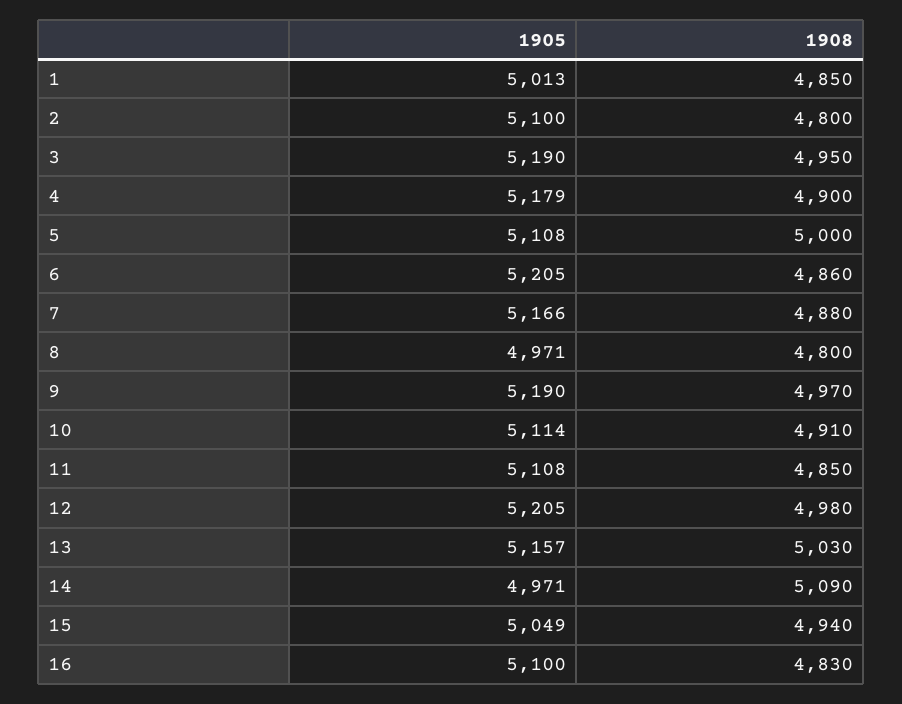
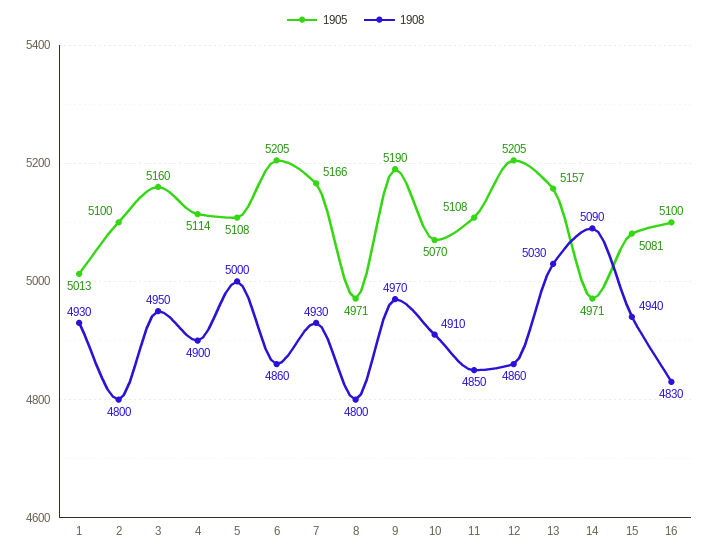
1908, 1: 4850 -> 4930
1905, 3: 5190 -> 5160
1905, 4: 5179 -> 5114
1908, 7: 4880 -> 4930
1905, 10: 5114 -> 5070
1908, 12: 4980 -> 4860
1905, 15: 5049 -> 5081

